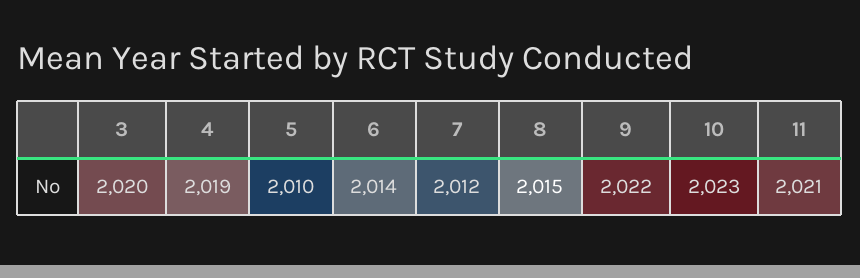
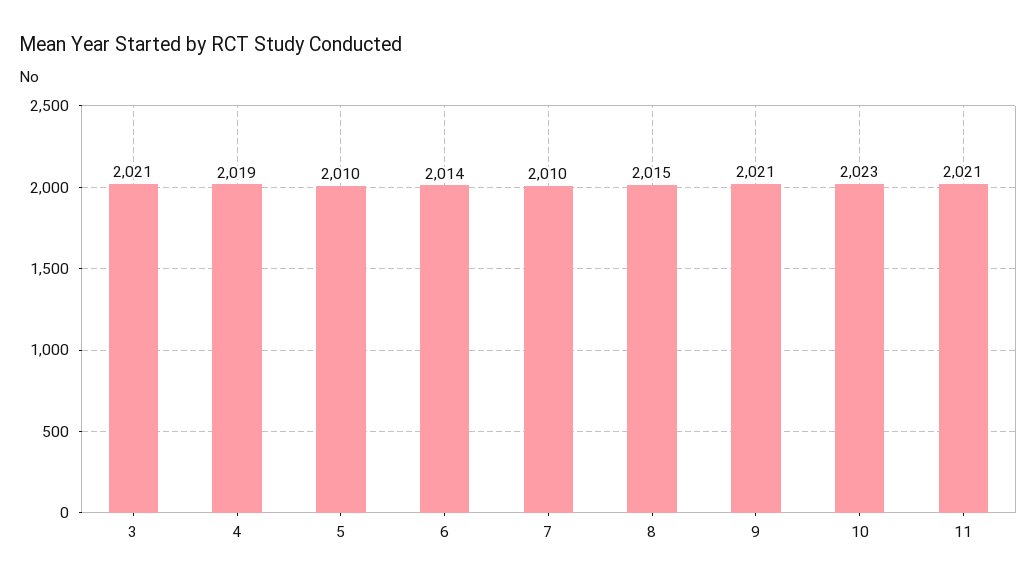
3: 2020 -> 2021
7: 2012 -> 2010
9: 2022 -> 2021

